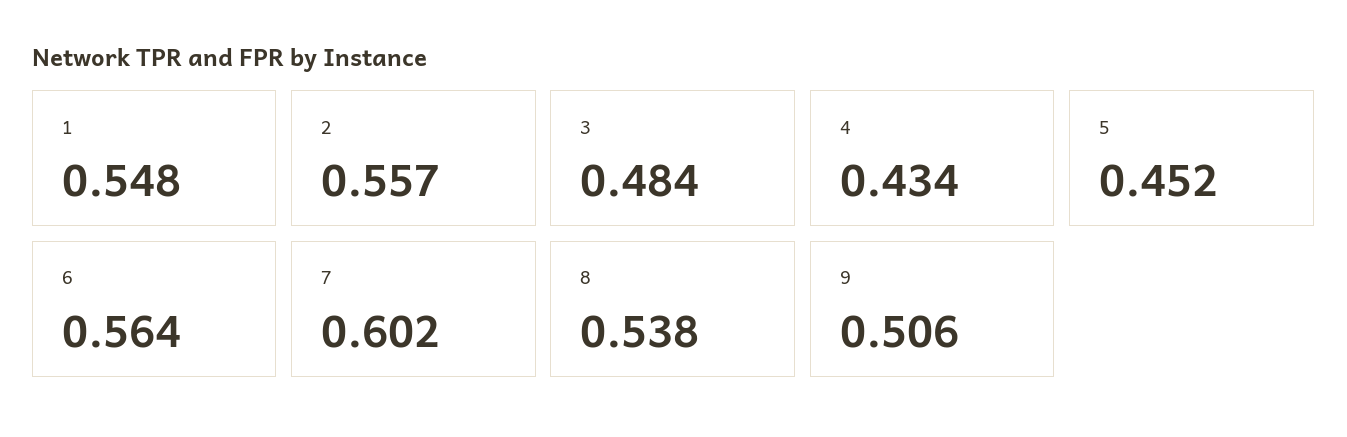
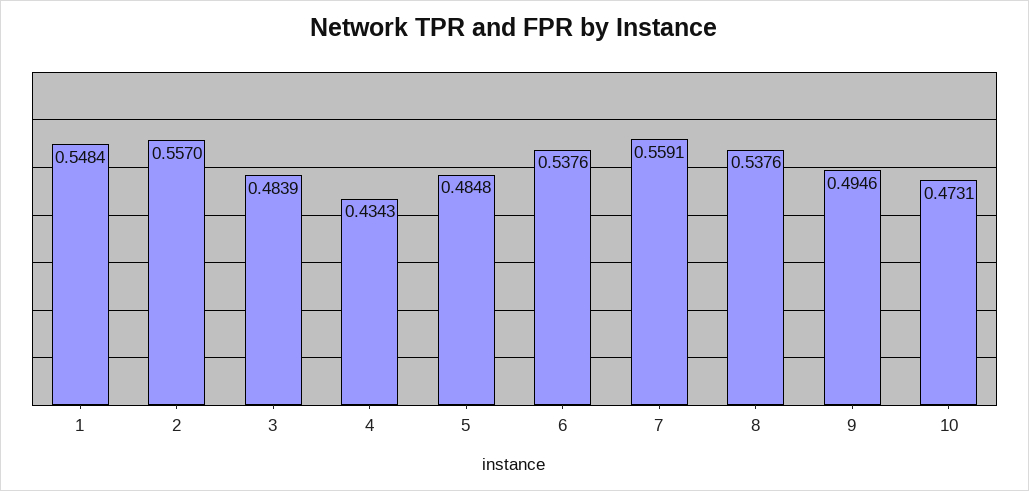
5: 0.452 -> 0.4848
6: 0.564 -> 0.5376
7: 0.602 -> 0.5591
9: 0.506 -> 0.4946
10: none -> 0.4731

